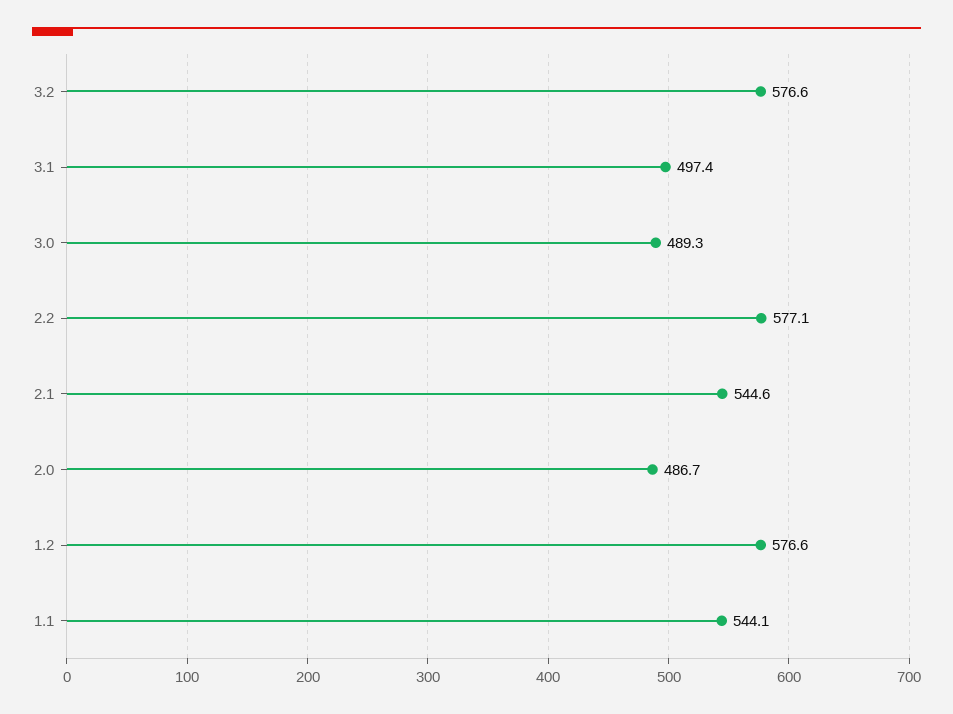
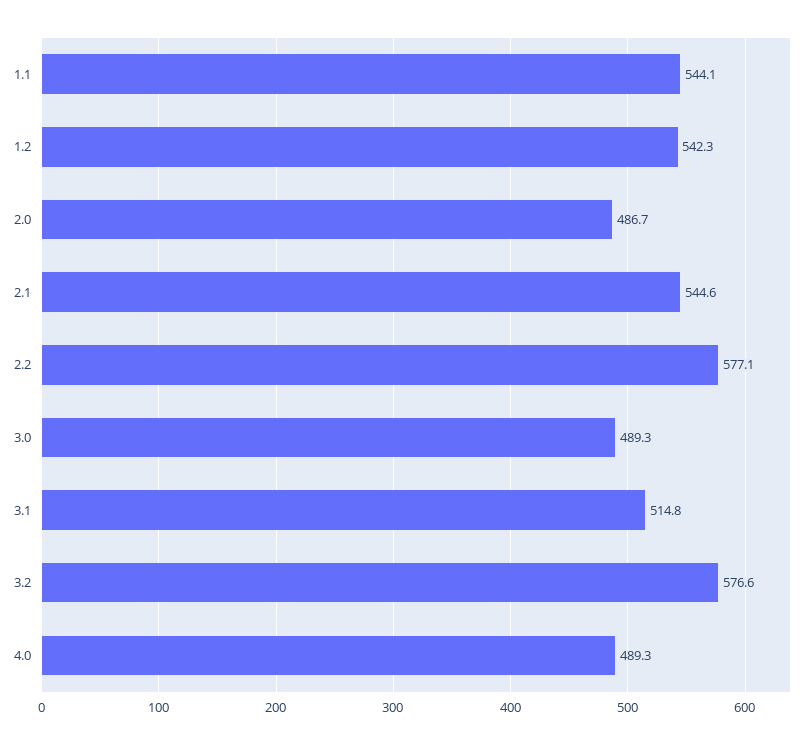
3.1: 497.4 -> 514.8
1.2: 576.6 -> 542.3
4.0: none -> 489.3

